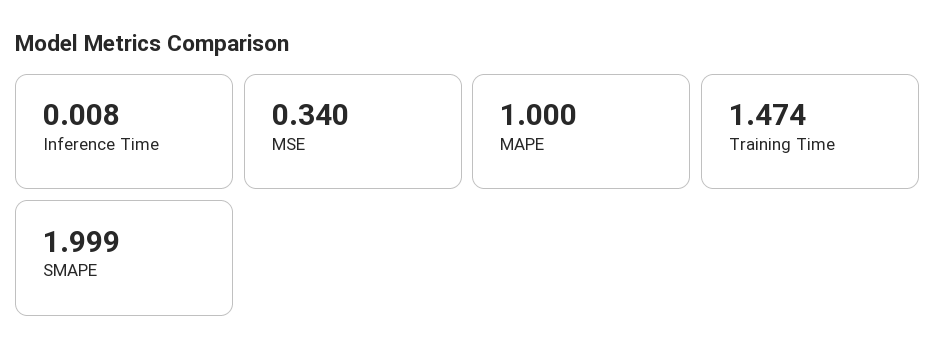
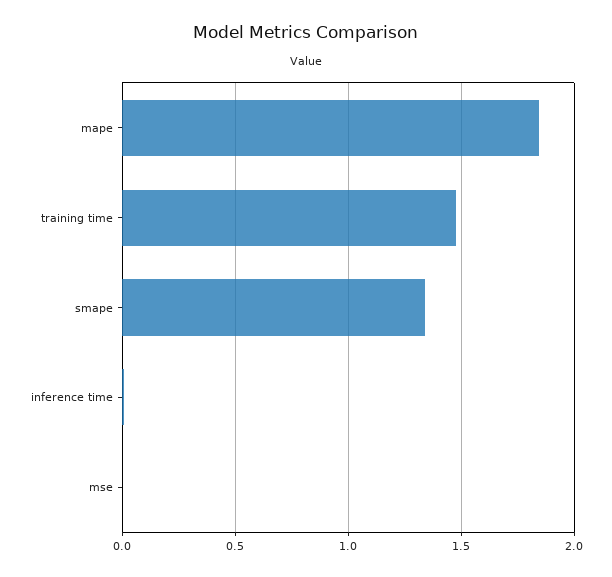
MSE: 0.34 -> 0
MAPE: 1 -> 1.85
SMAPE: 1.999 -> 1.35

